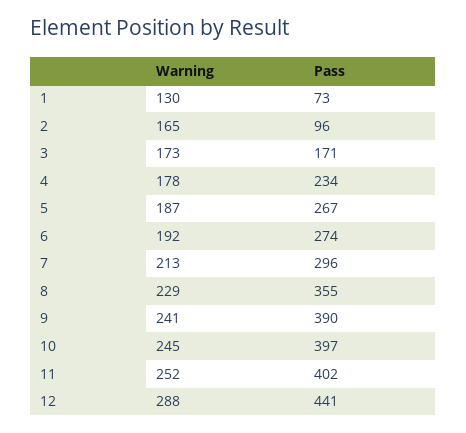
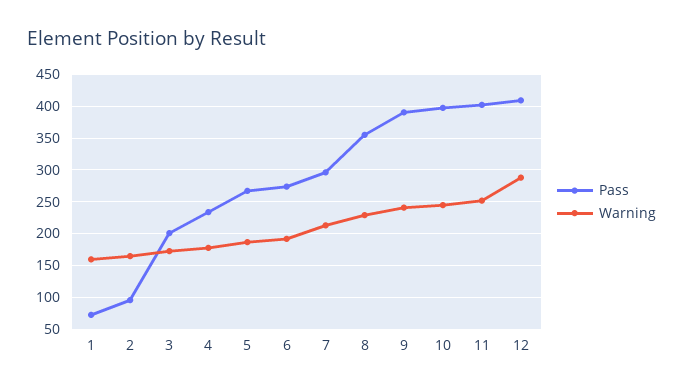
Warning, 1: 130 -> 160
Pass, 3: 171 -> 200
Pass, 12: 441 -> 410

